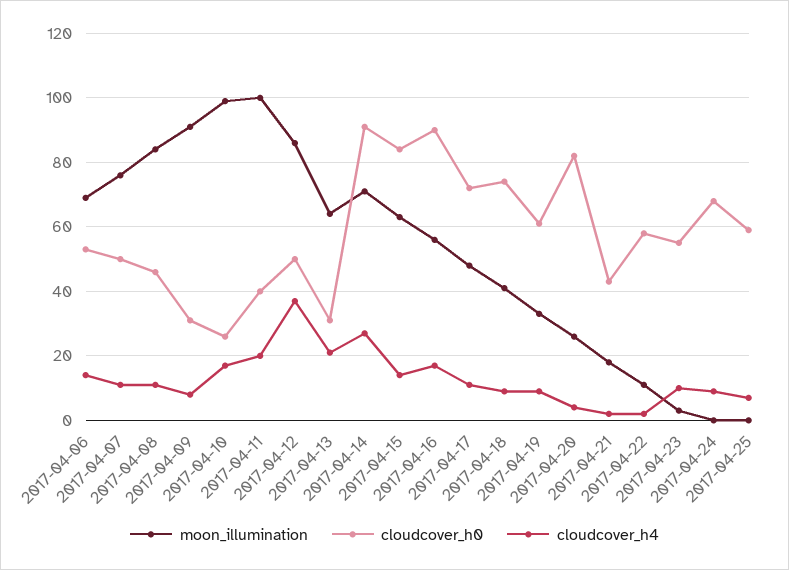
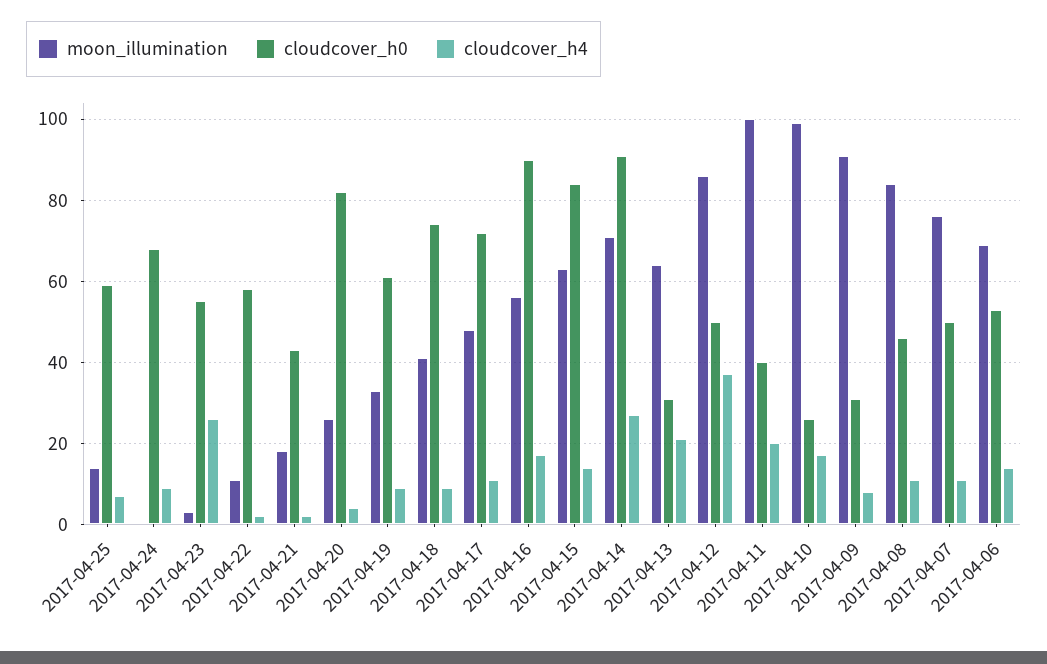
cloudcover_h4, 2017-04-23: 10 -> 25
moon_illumination, 2017-04-25: 0 -> 15

